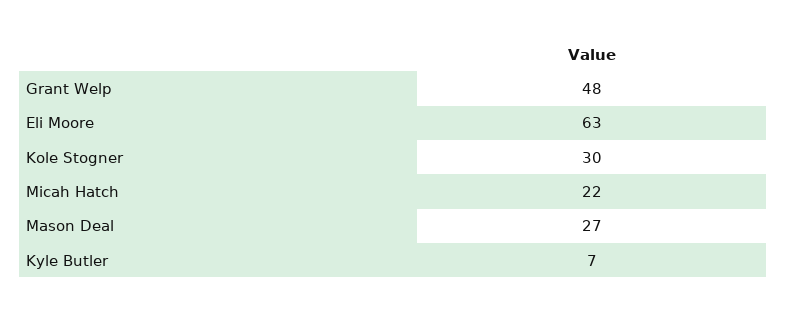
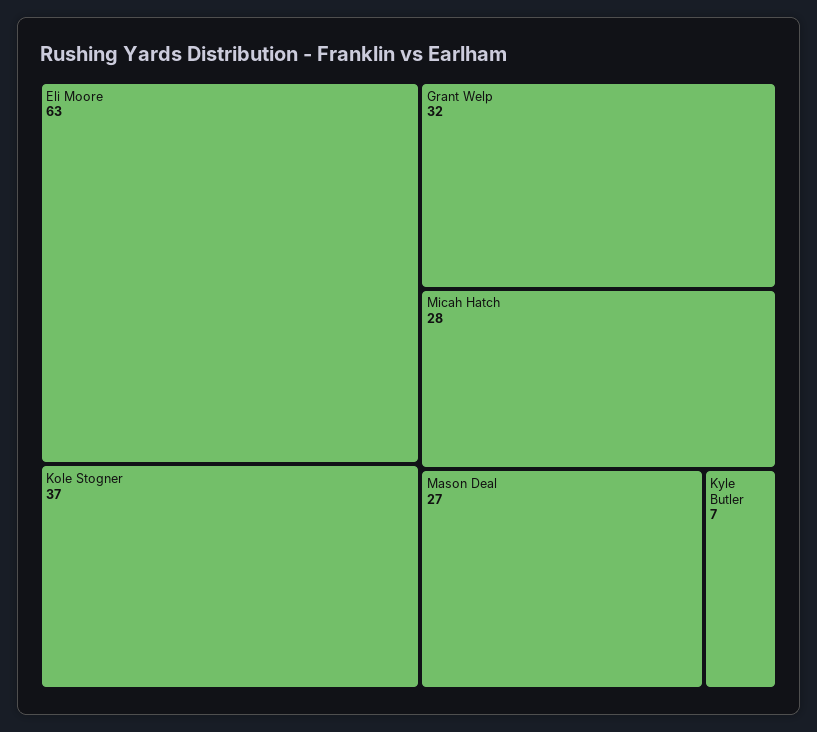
Grant Welp: 48 -> 32
Kole Stogner: 30 -> 37
Micah Hatch: 22 -> 28

